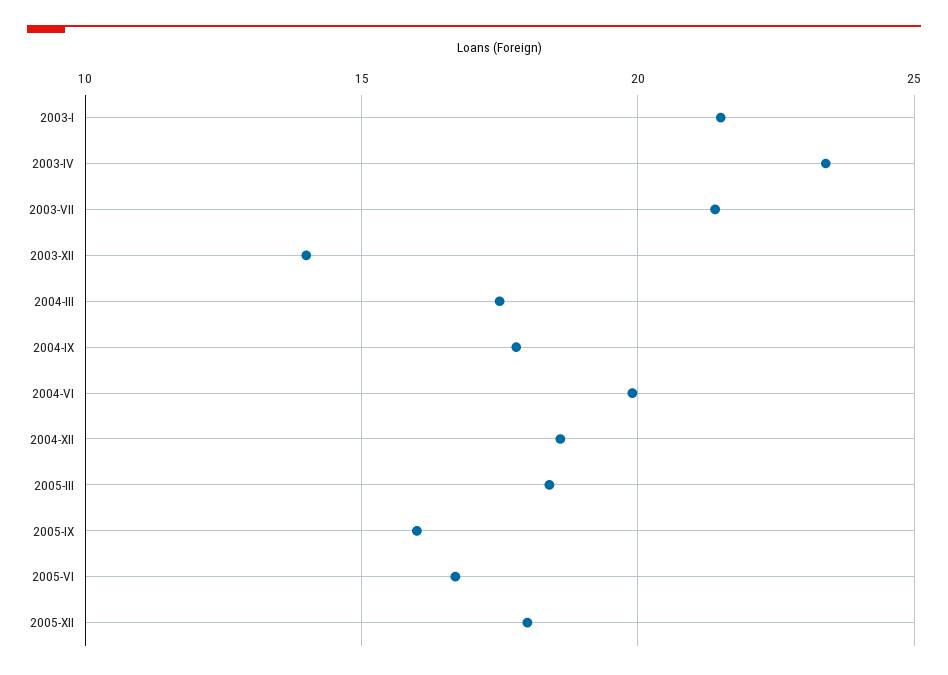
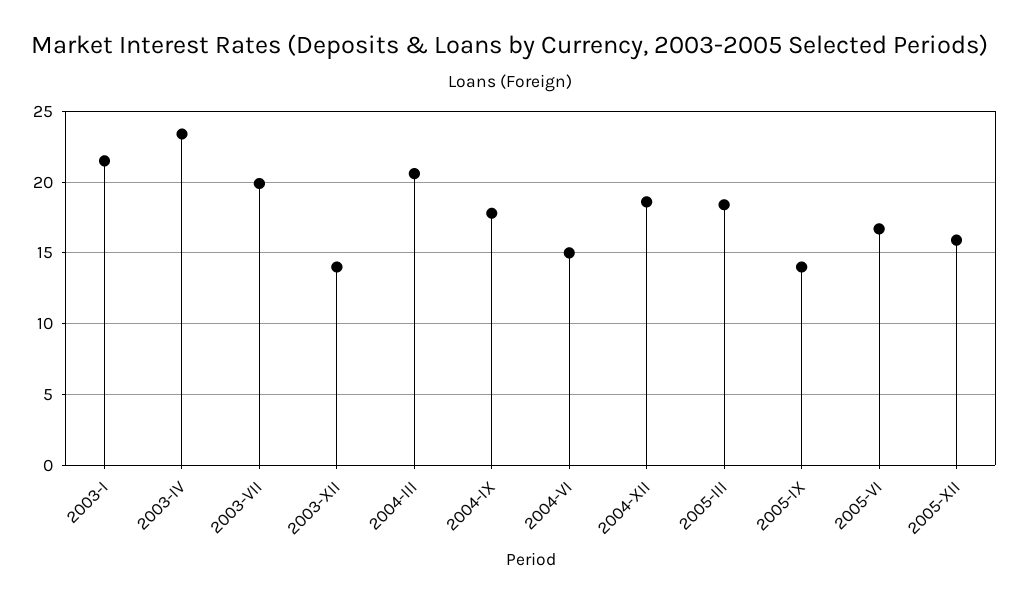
2003-VII: 21.5 -> 20
2004-III: 17.5 -> 20.5
2004-VI: 20 -> 15
2005-IX: 16 -> 14
2005-XII: 18 -> 16

